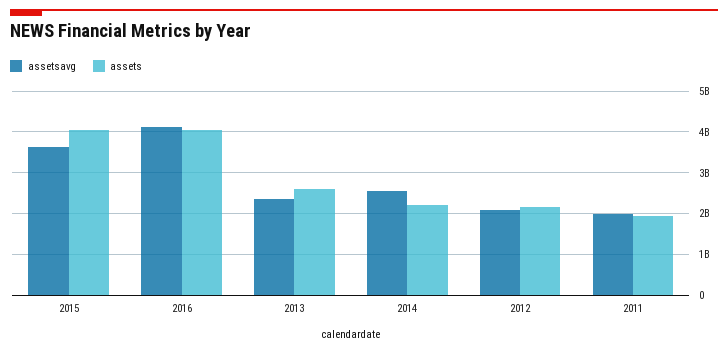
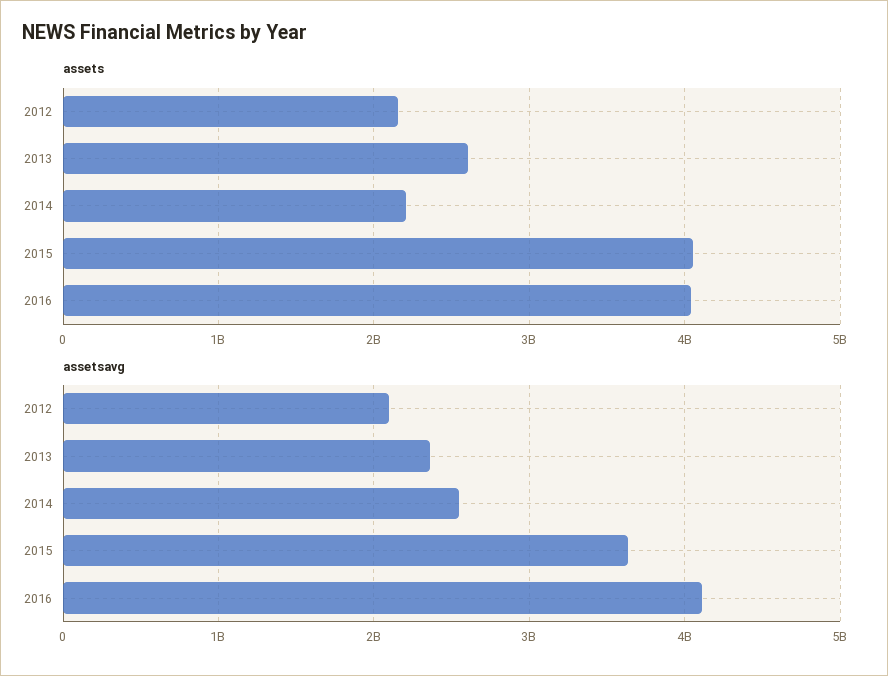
assetsavg, 2011: 2000000000 -> none
assets, 2011: 2000000000 -> none

